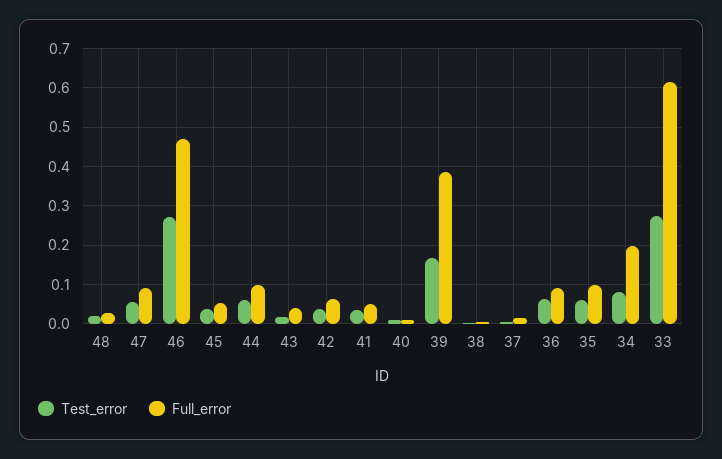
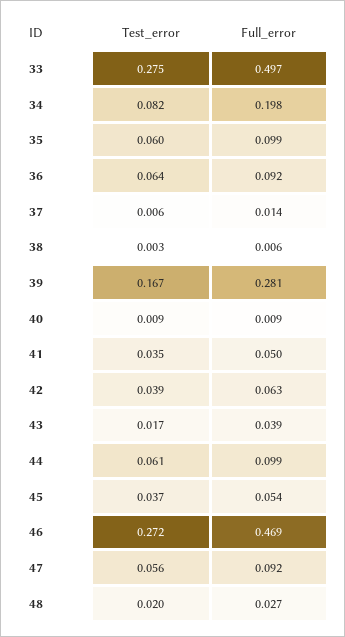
Full_error, 39: 0.38 -> 0.281
Full_error, 33: 0.62 -> 0.497

